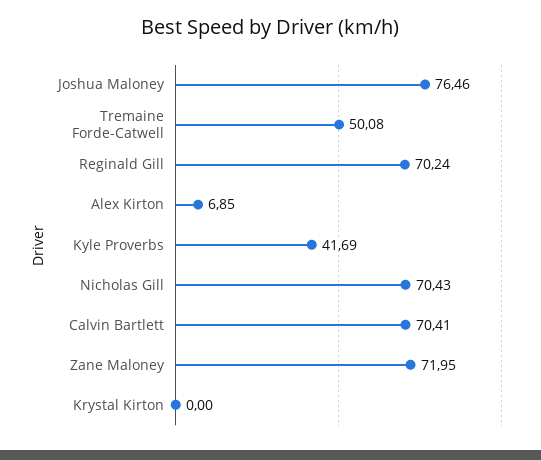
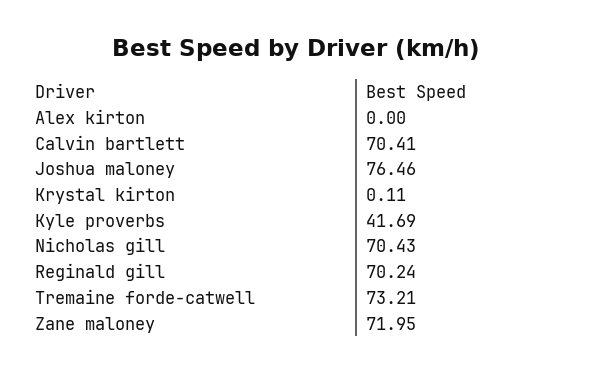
Tremaine Forde-Catwell: 50.08 -> 73.21
Alex Kirton: 6.85 -> 0
Krystal Kirton: 0 -> 0.11

